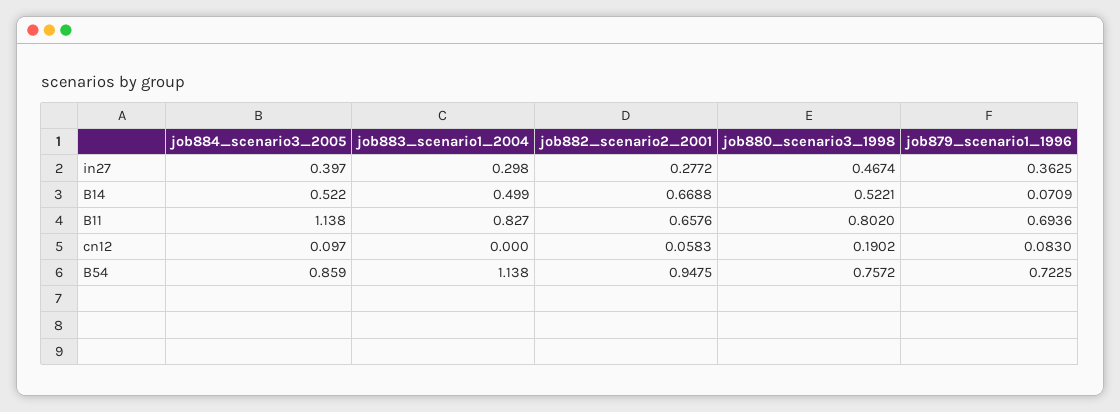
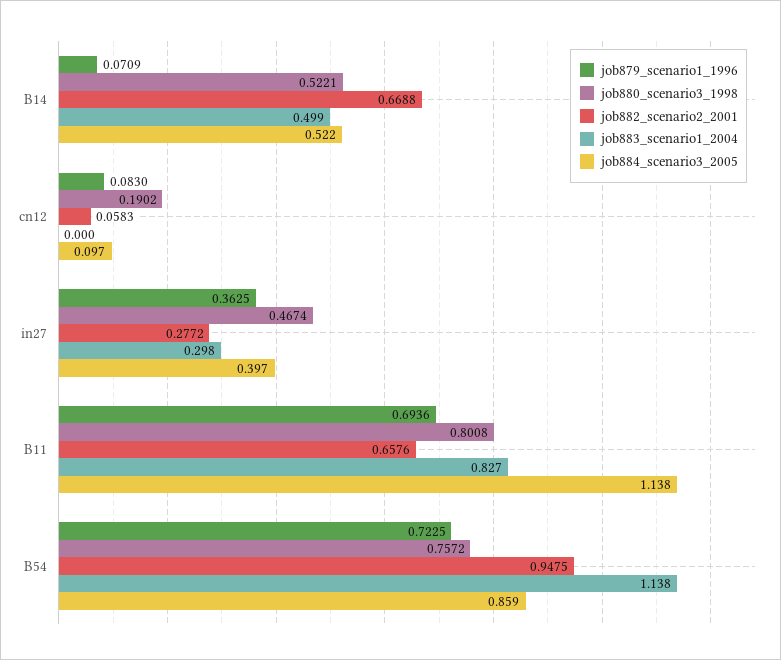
job880_scenario3_1998, B11: 0.802 -> 0.8008

